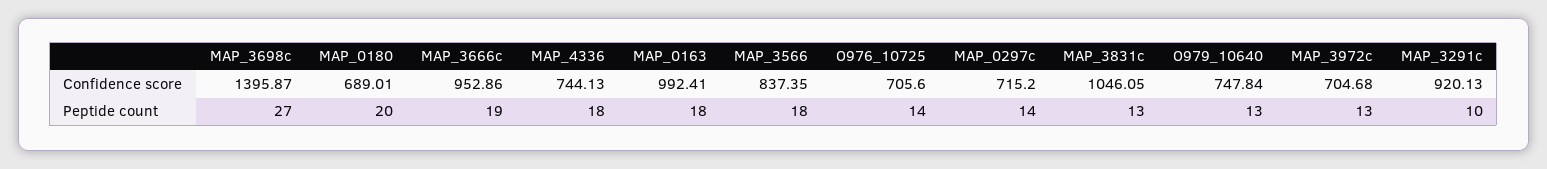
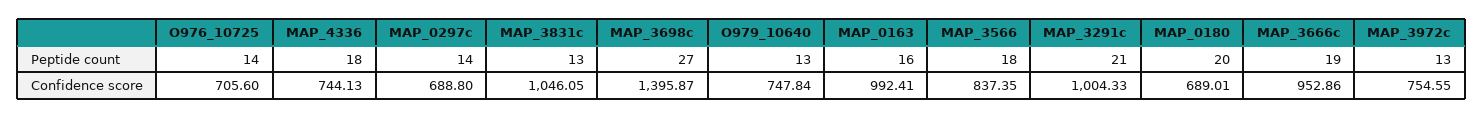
MAP_0297c, Confidence score: 715.2 -> 688.8
MAP_3972c, Confidence score: 704.68 -> 754.55
MAP_3291c, Confidence score: 920.13 -> 1004.33
MAP_0163, Peptide count: 18 -> 16
MAP_3291c, Peptide count: 10 -> 21

